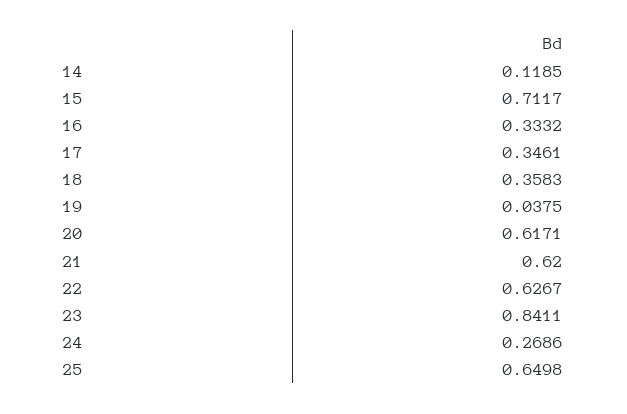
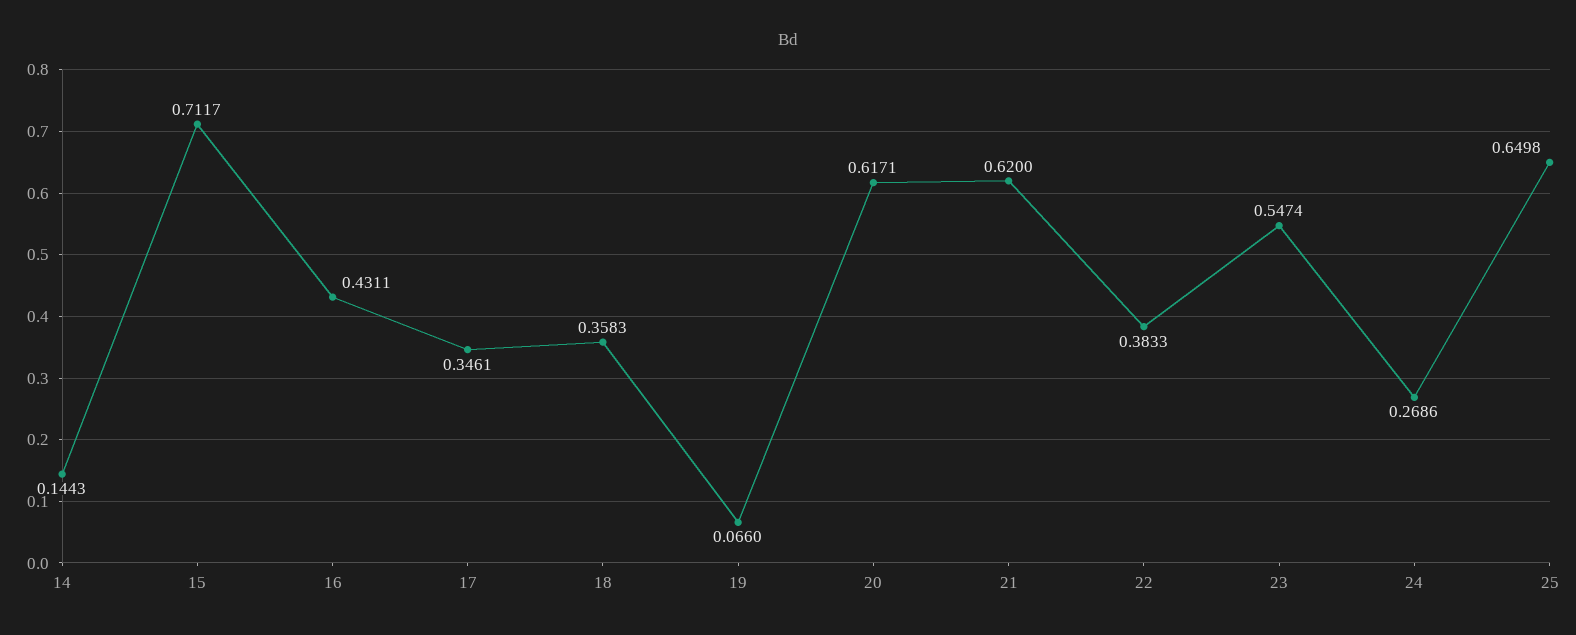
14: 0.1185 -> 0.1443
16: 0.3332 -> 0.4311
19: 0.0375 -> 0.066
22: 0.6267 -> 0.3833
23: 0.8411 -> 0.5474

